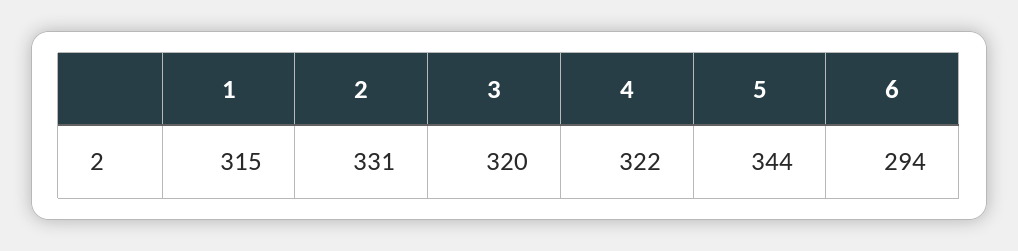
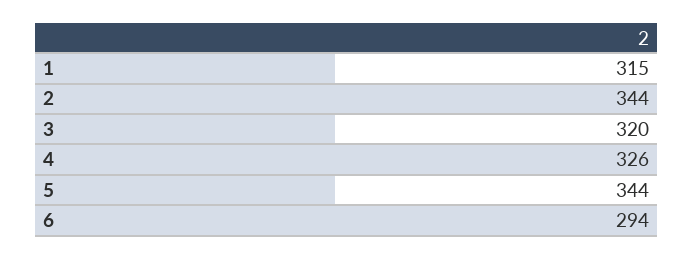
2: 331 -> 344
4: 322 -> 326

